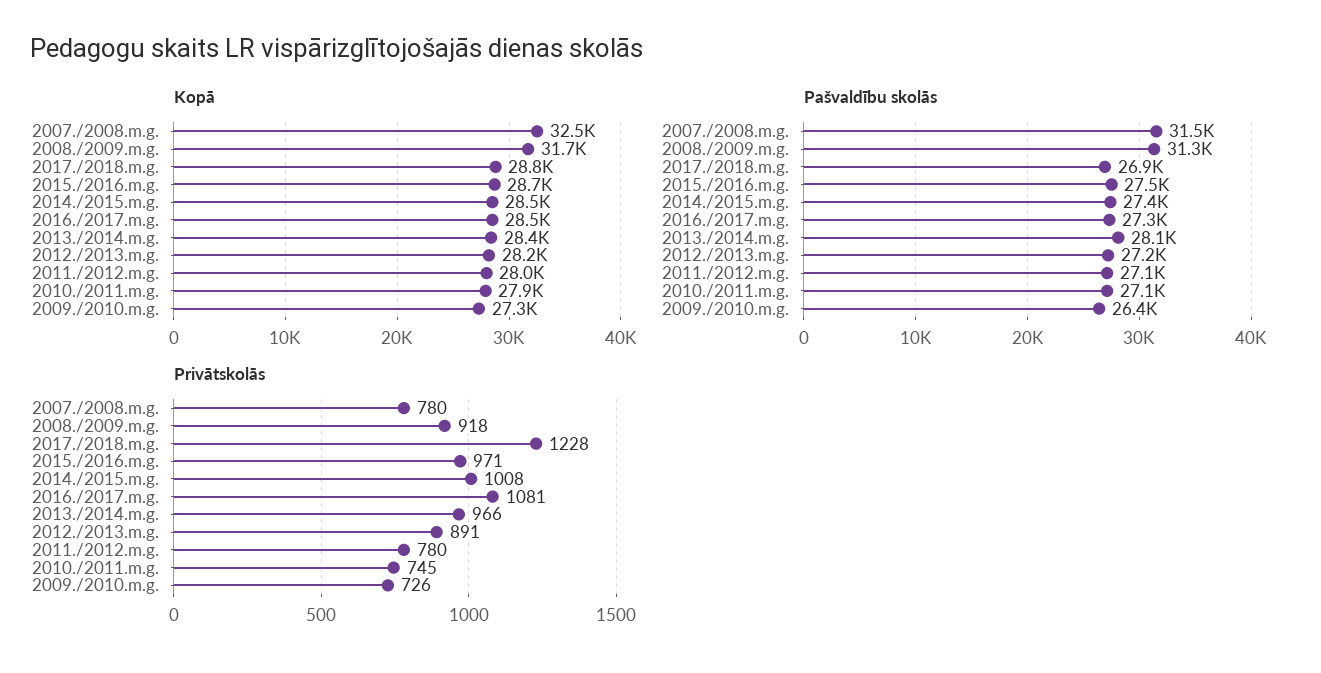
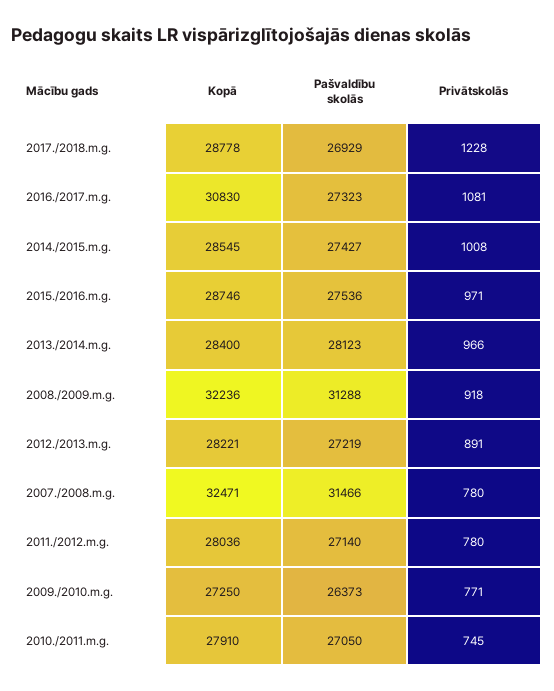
Kopā, 2008./2009.m.g.: 31700 -> 32236
Kopā, 2016./2017.m.g.: 28500 -> 30830
Privātskolās, 2009./2010.m.g.: 726 -> 771

